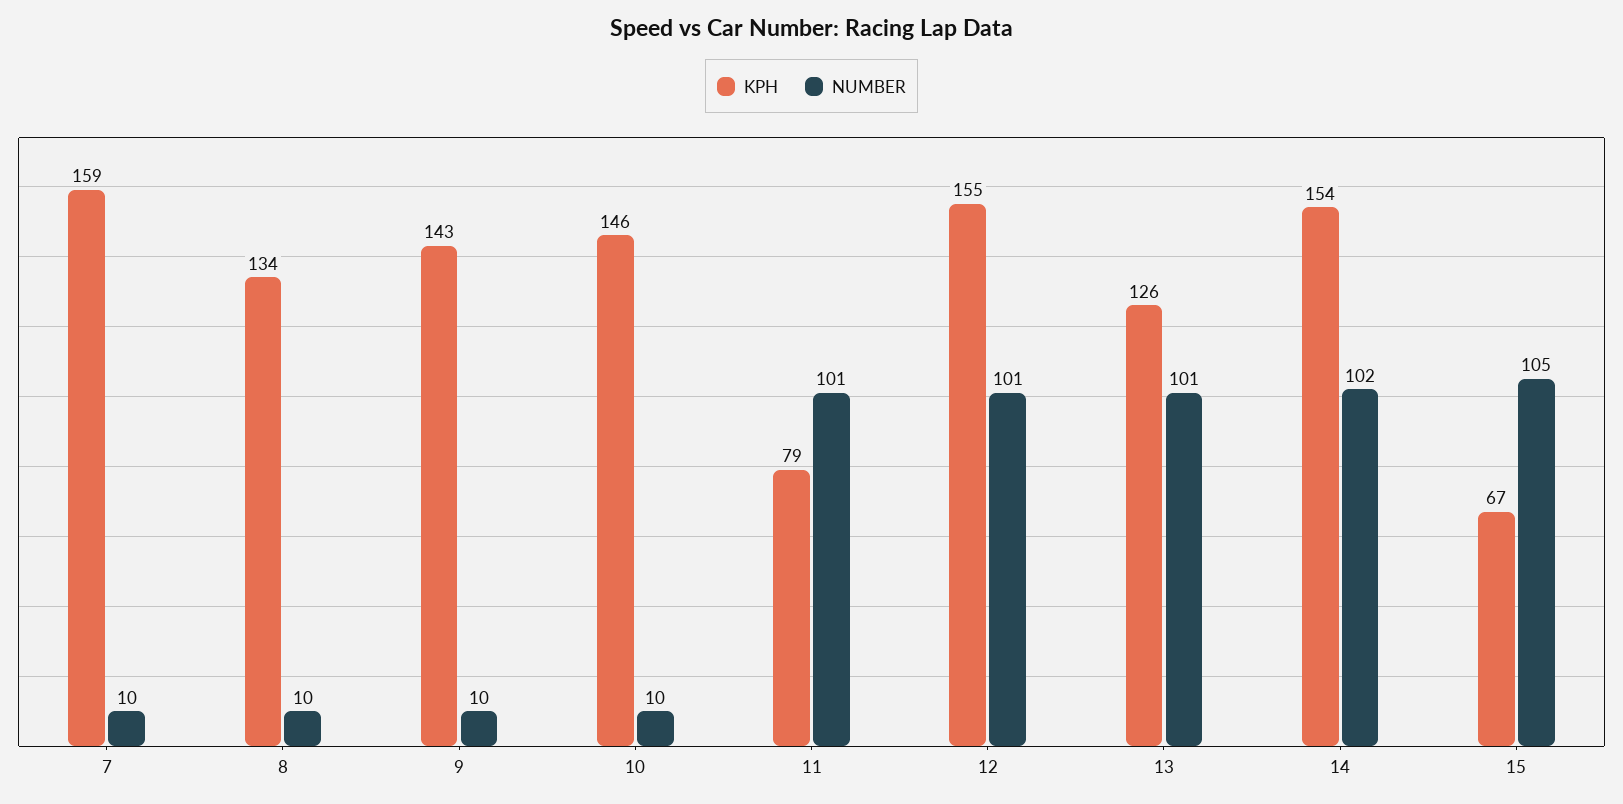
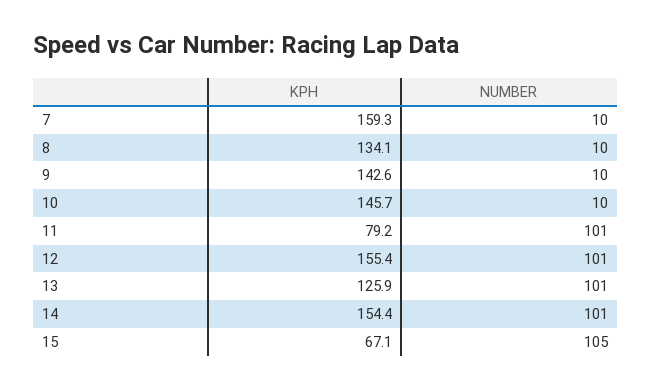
NUMBER, 14: 102 -> 101

